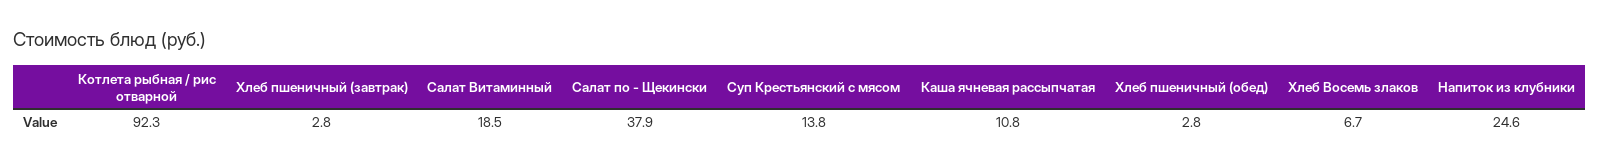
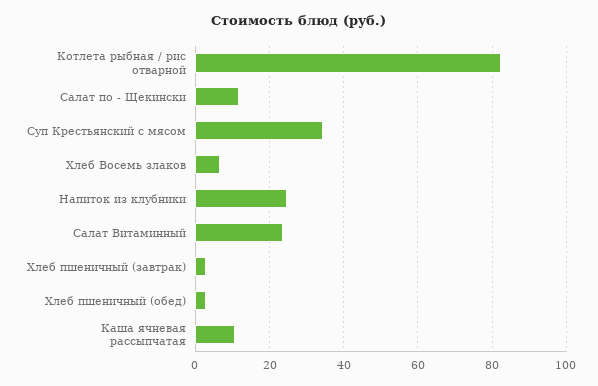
Котлета рыбная / рис отварной: 92.3 -> 82
Салат Витаминный: 18.5 -> 24
Салат по - Щекински: 37.9 -> 12
Суп Крестьянский с мясом: 13.8 -> 34

